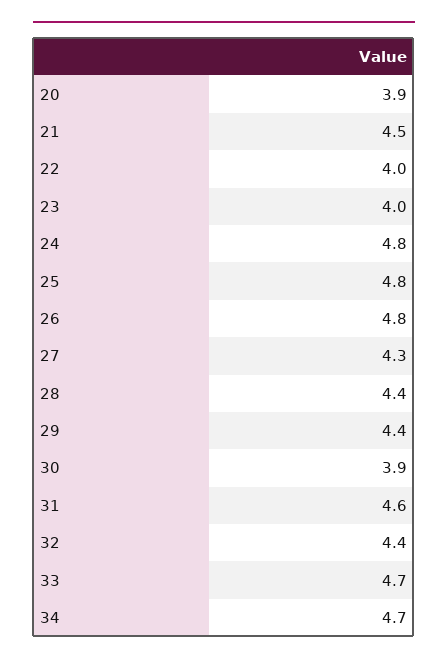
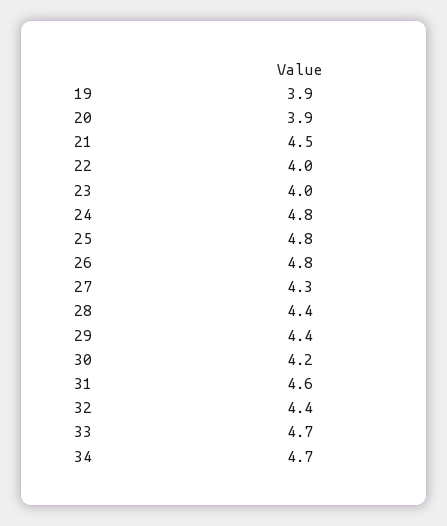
30: 3.9 -> 4.2
19: none -> 3.9

